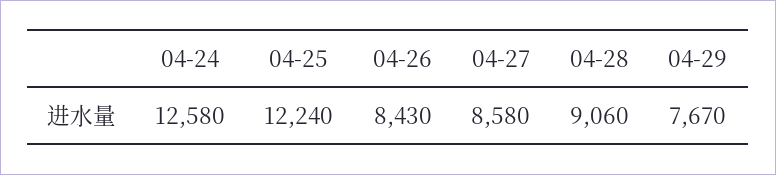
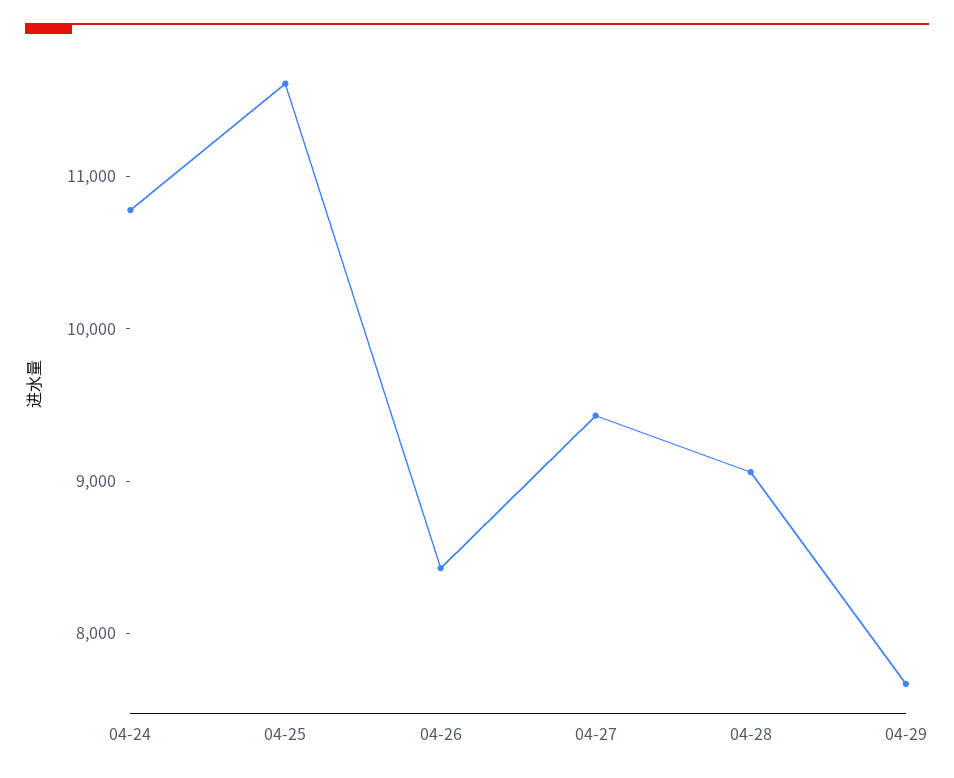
04-24: 12580 -> 10800
04-25: 12240 -> 11600
04-27: 8580 -> 9400

